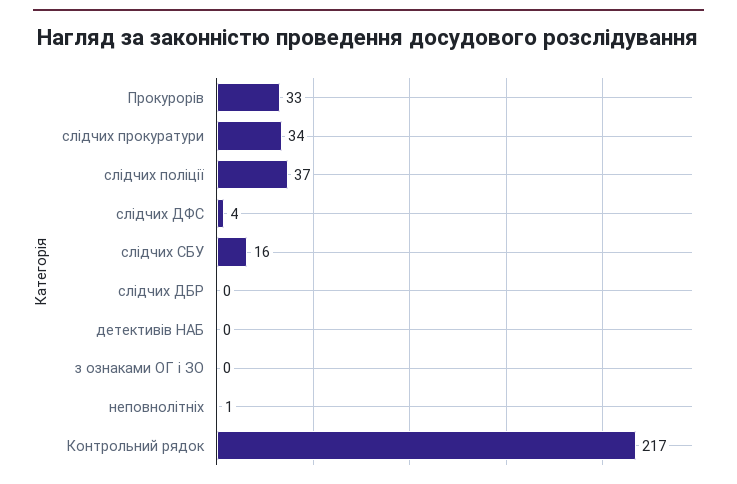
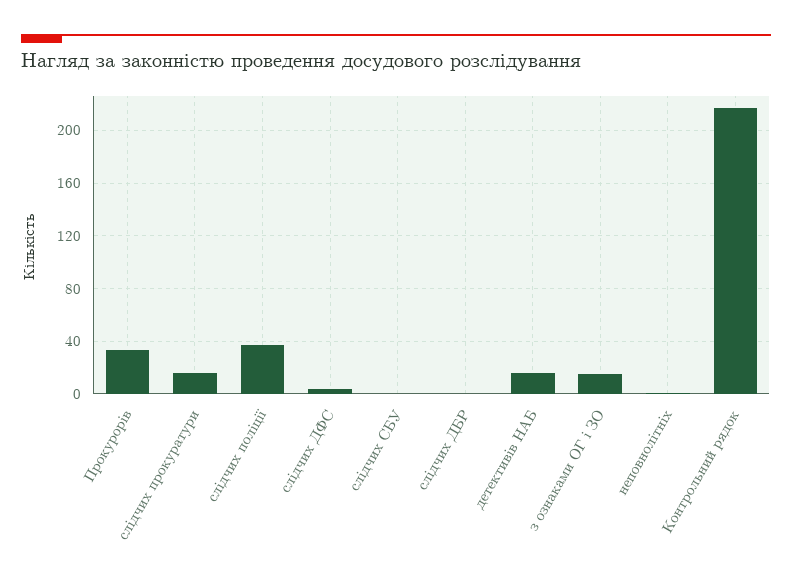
слідчих прокуратури: 34 -> 15
слідчих СБУ: 16 -> 0
детективів НАБ: 0 -> 15
з ознаками ОГ і ЗО: 0 -> 15

